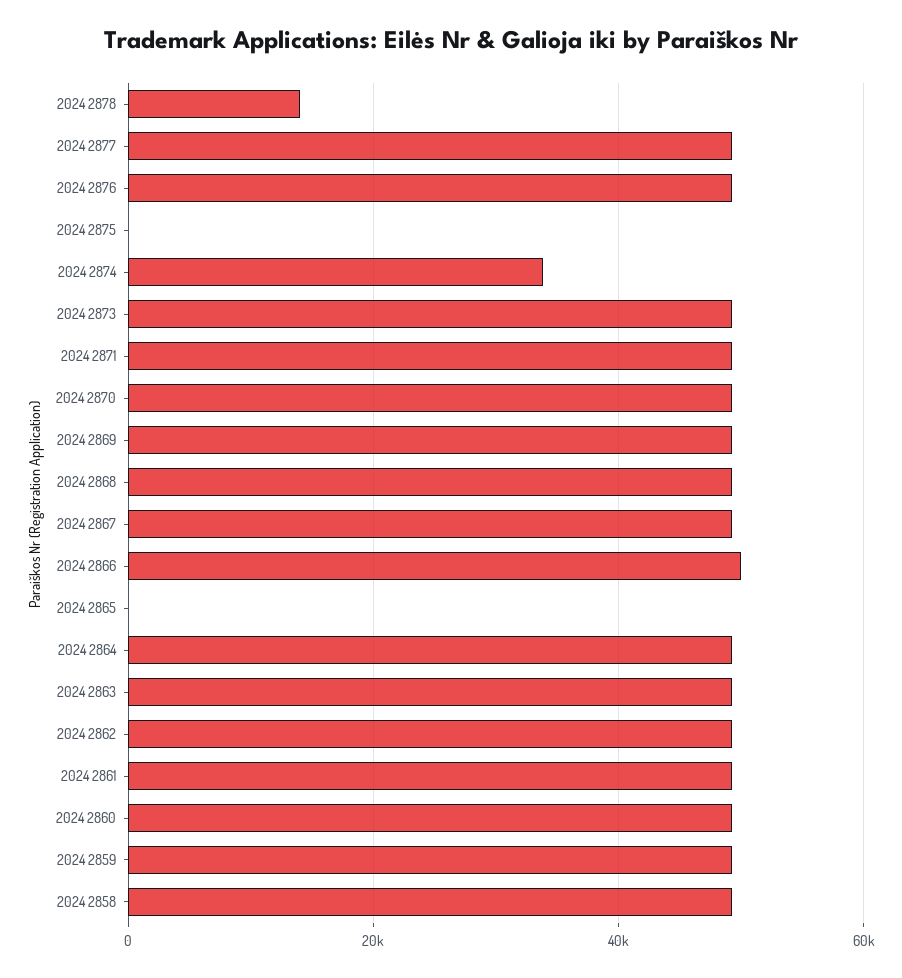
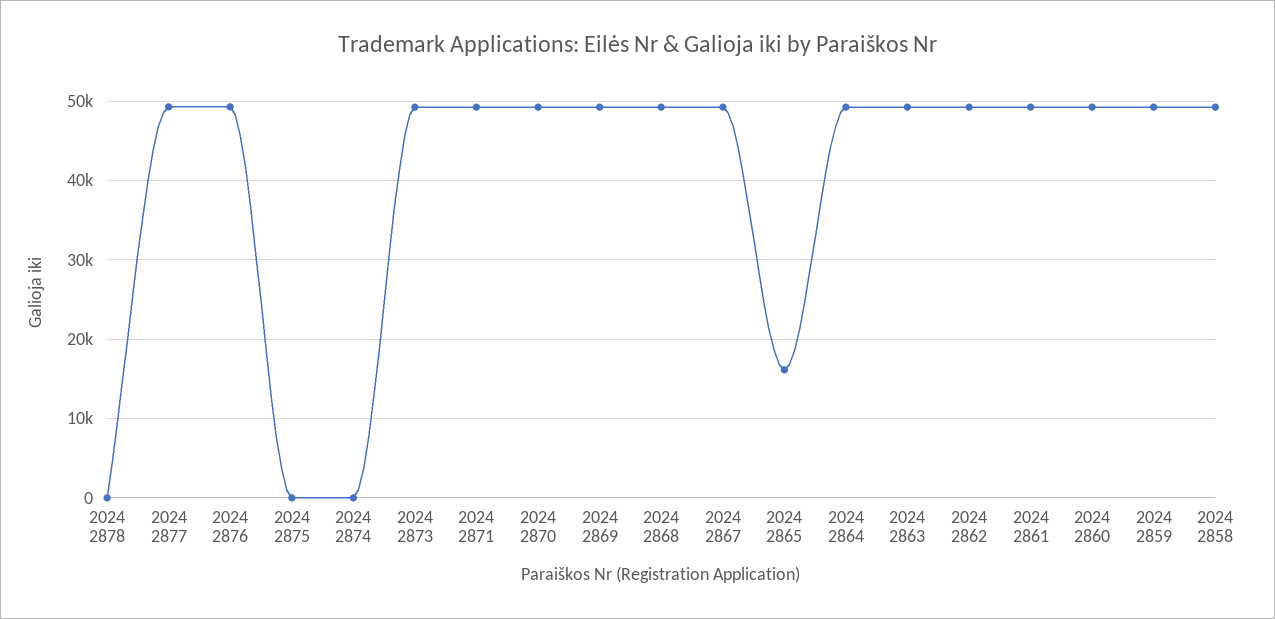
2024 2878: 14000 -> 0
2024 2874: 34000 -> 0
2024 2866: 50000 -> none
2024 2865: 0 -> 16000

